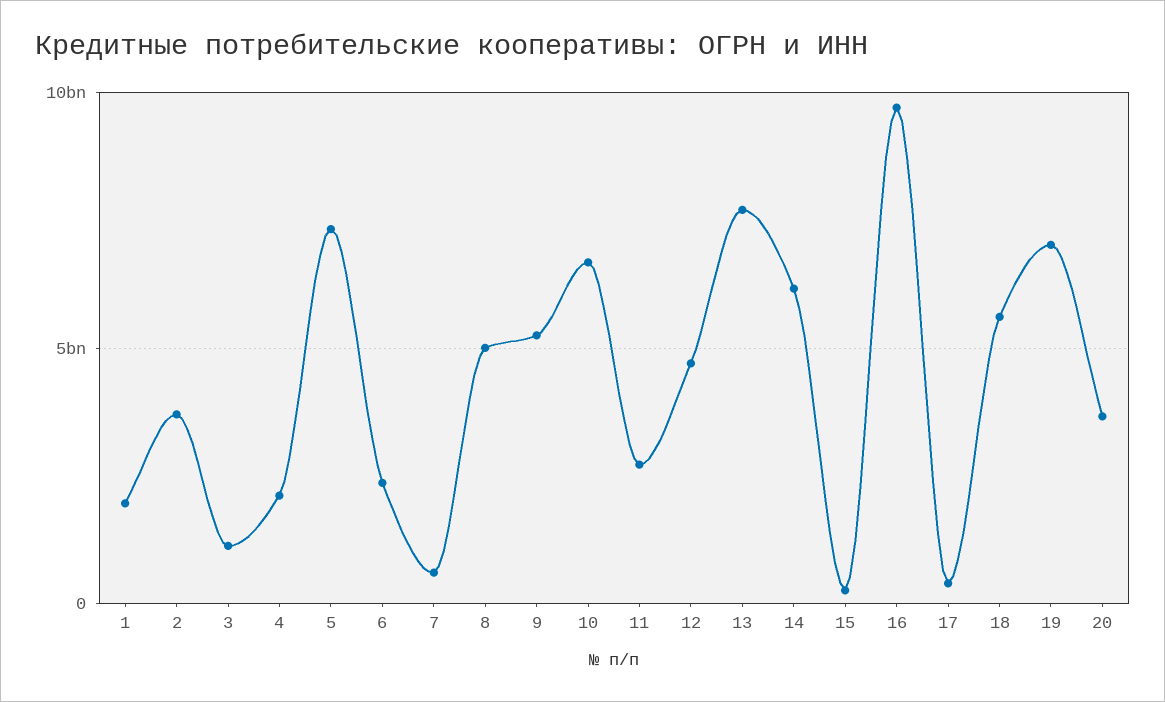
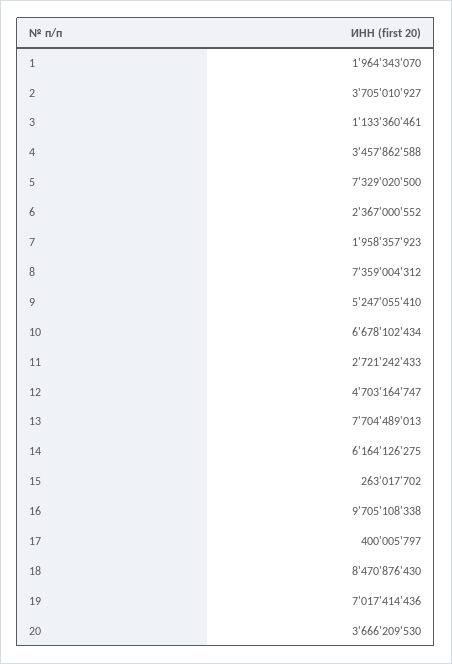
4: 2000000000 -> 3457862588
7: 500000000 -> 1958357923
8: 5000000000 -> 7359004312
18: 5500000000 -> 8470876430

